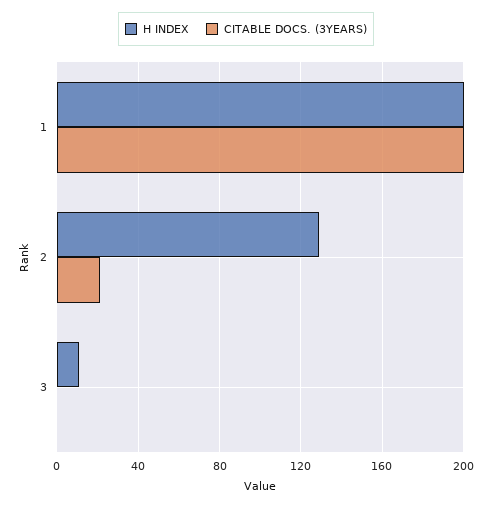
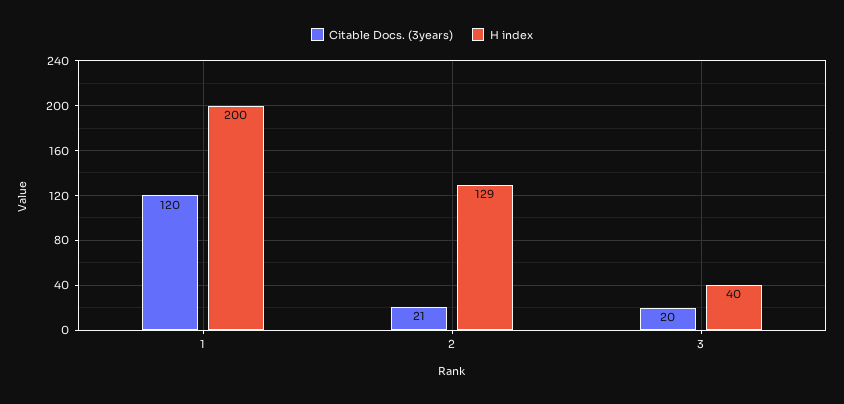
CITABLE DOCS. (3YEARS), 1: 200 -> 120
H INDEX, 3: 10 -> 40
CITABLE DOCS. (3YEARS), 3: 0 -> 20

